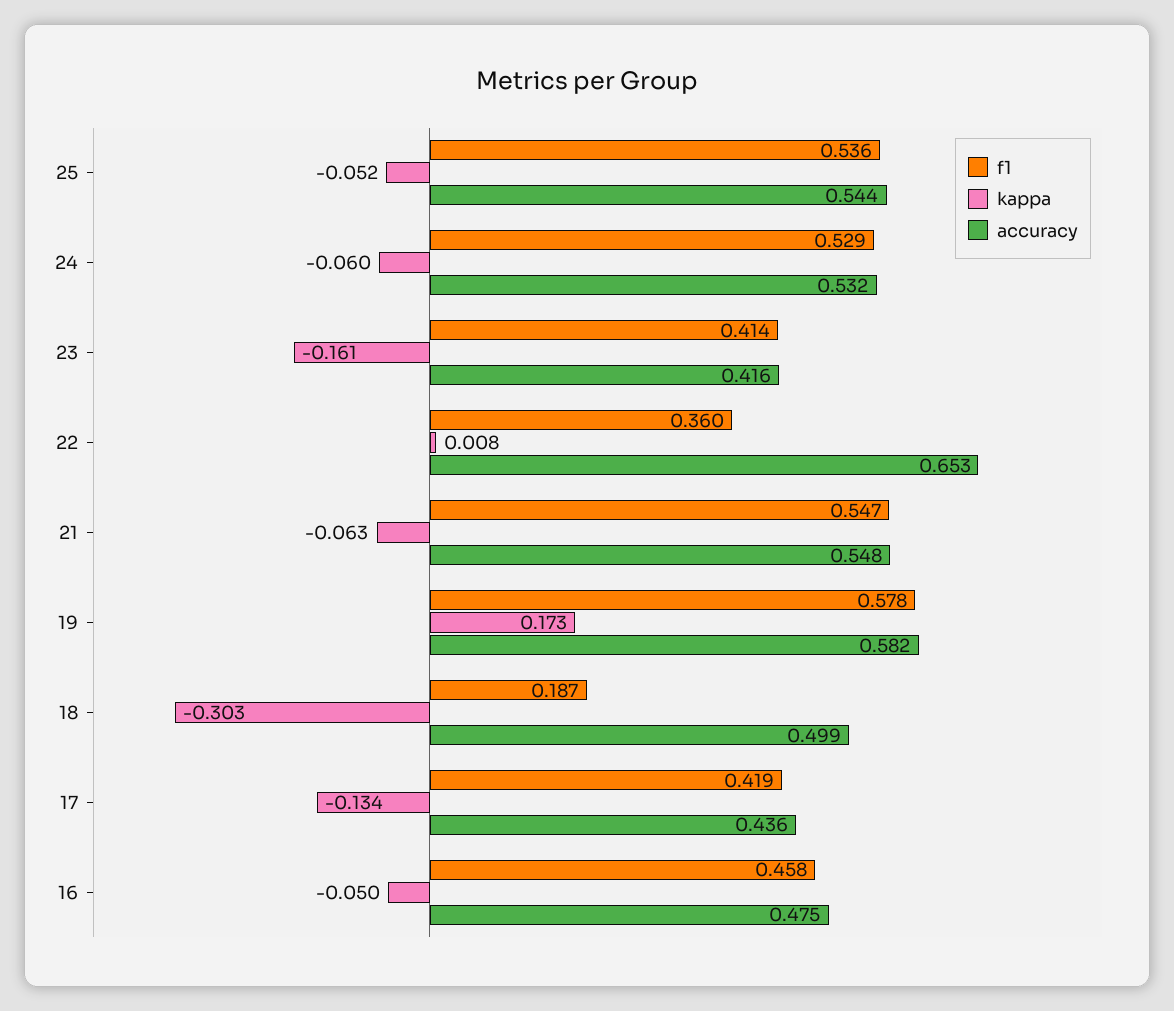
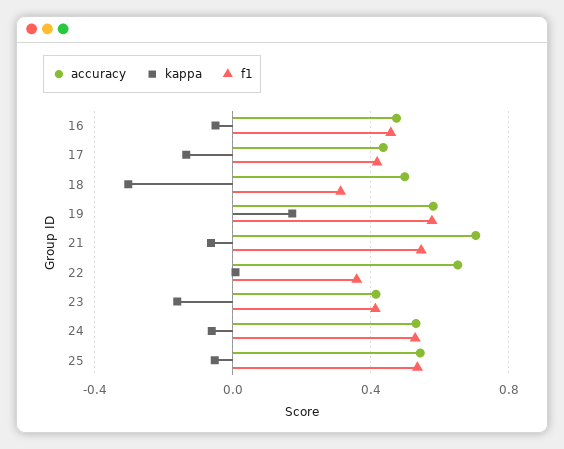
accuracy, 21: 0.548 -> 0.7
f1, 18: 0.187 -> 0.3

